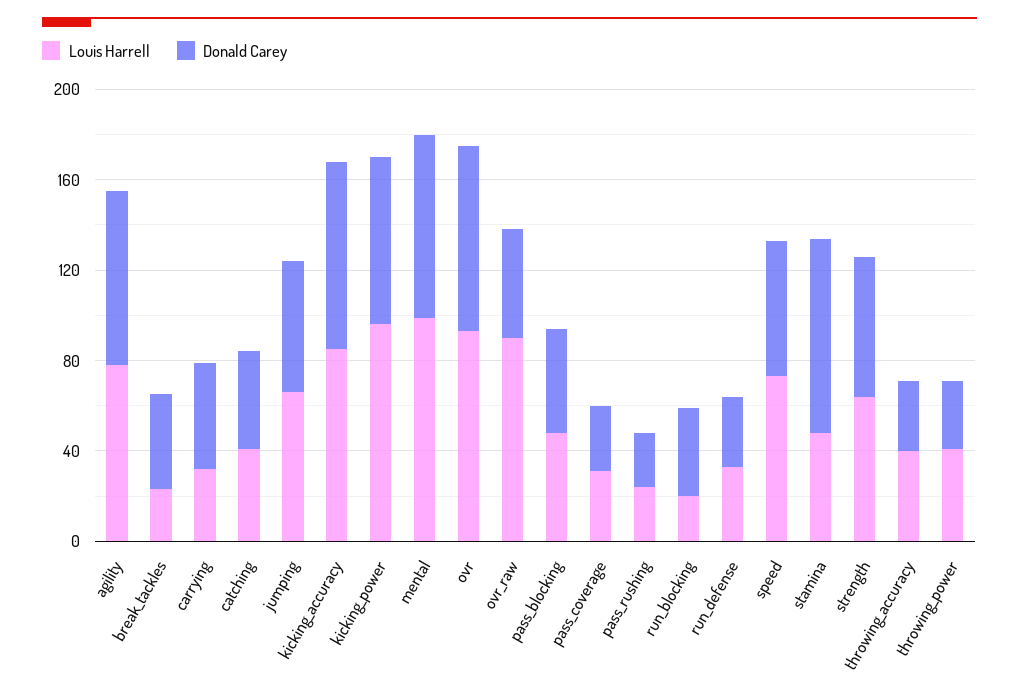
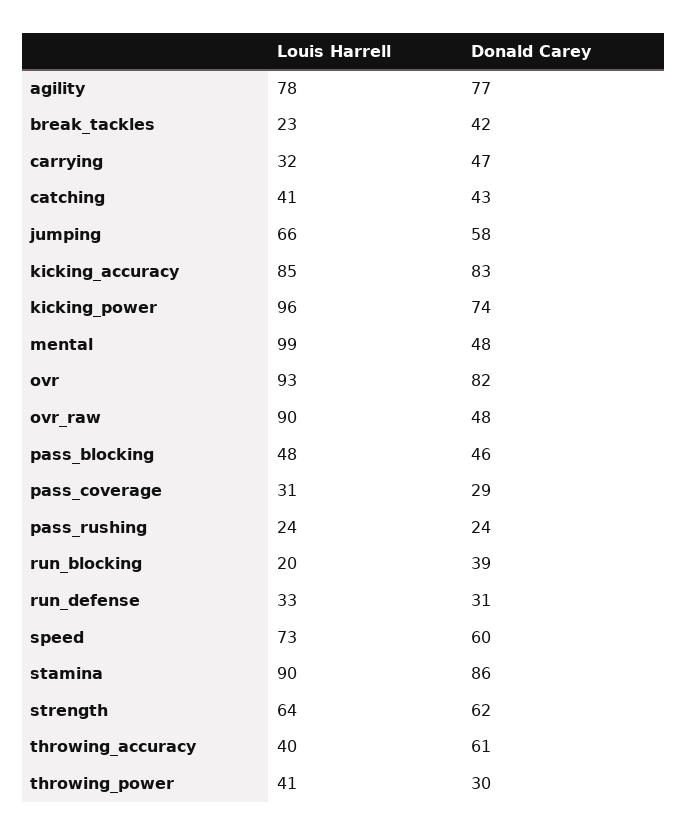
Donald Carey, mental: 80 -> 48
Louis Harrell, stamina: 50 -> 90
Donald Carey, throwing_accuracy: 30 -> 61

